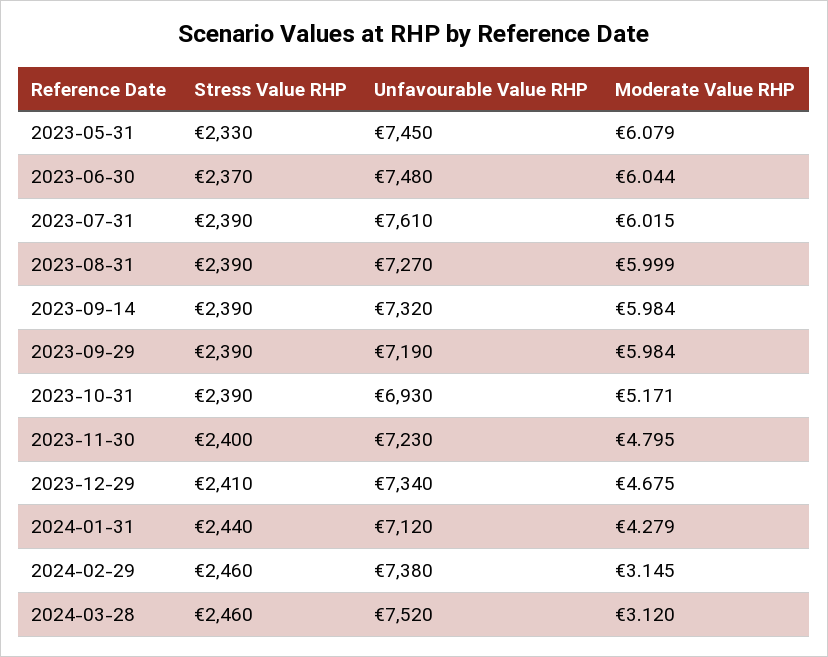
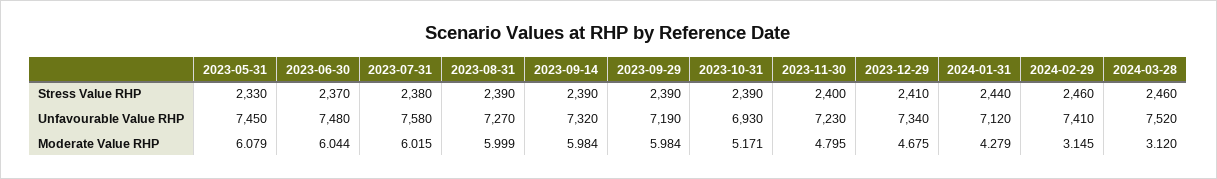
Stress Value RHP, 2023-07-31: 2390 -> 2380
Unfavourable Value RHP, 2023-07-31: 7610 -> 7580
Unfavourable Value RHP, 2024-02-29: 7380 -> 7410

